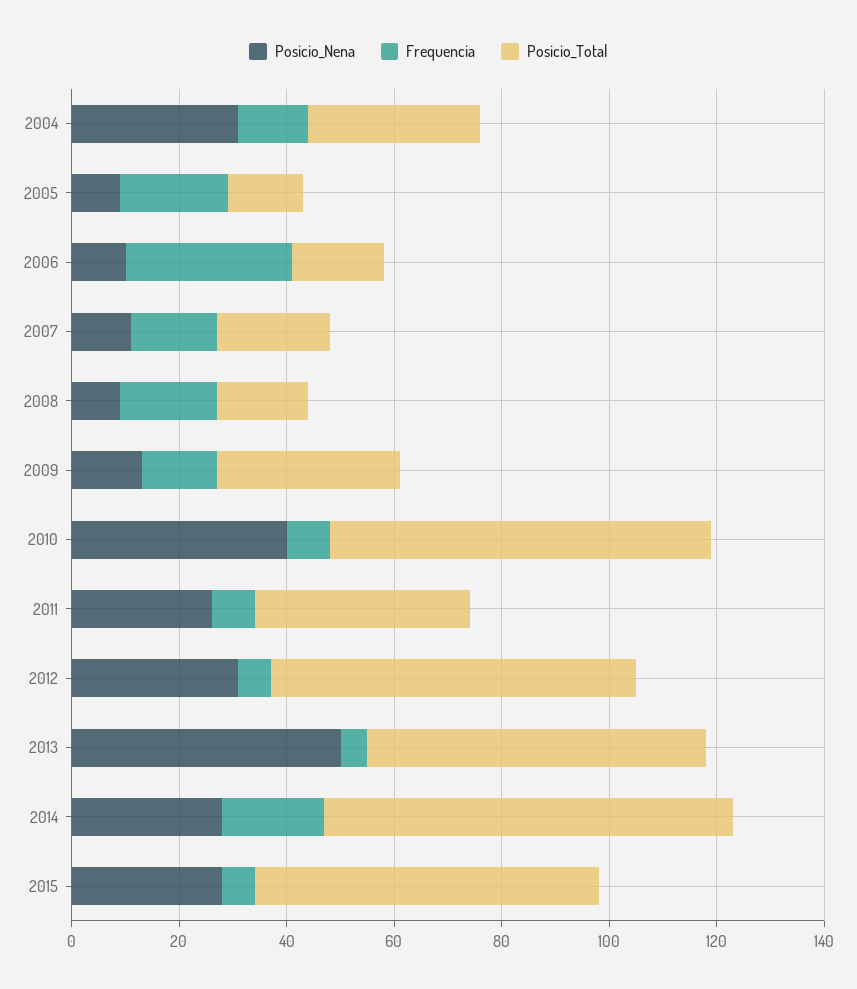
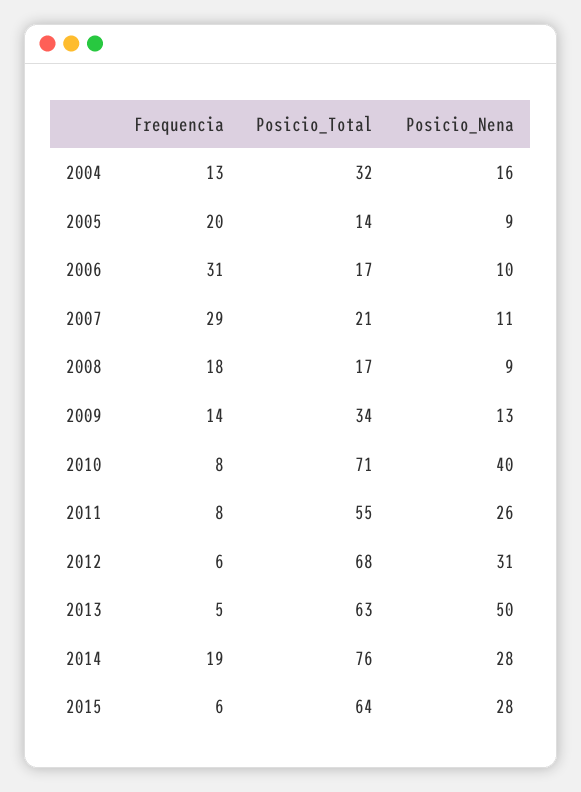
Posicio_Nena, 2004: 30 -> 16
Frequencia, 2007: 15 -> 29
Posicio_Total, 2011: 40 -> 55

